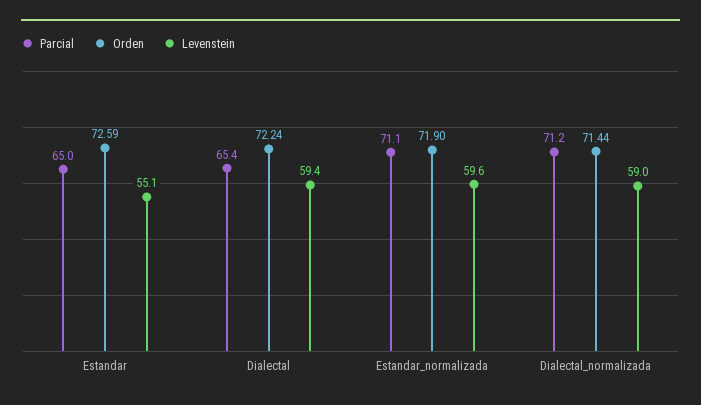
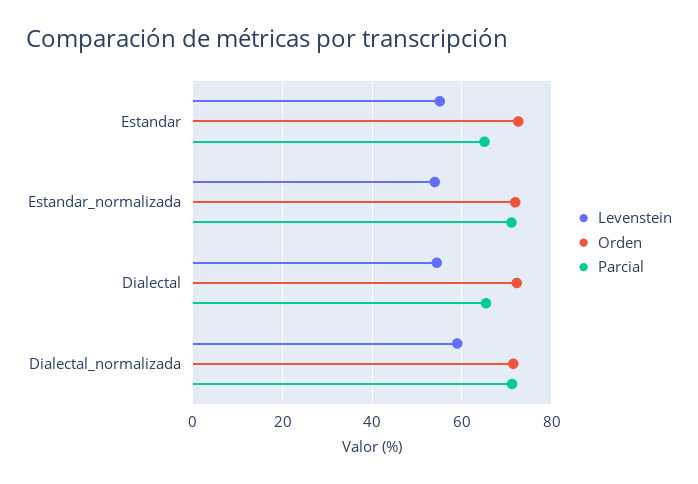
Levenstein, Dialectal: 59.4 -> 54
Levenstein, Estandar_normalizada: 59.6 -> 54

